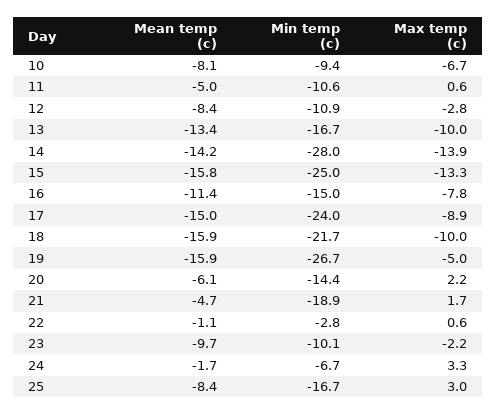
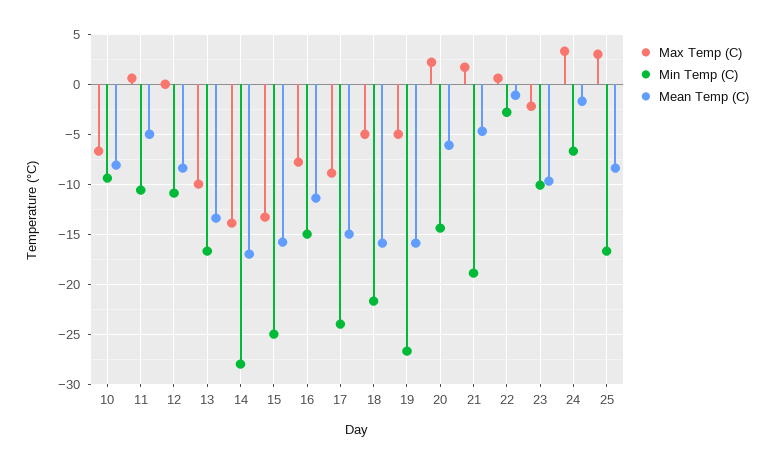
Max temp (c), 12: -2.8 -> 0
Mean temp (c), 14: -14.2 -> -17
Max temp (c), 18: -10 -> -5

